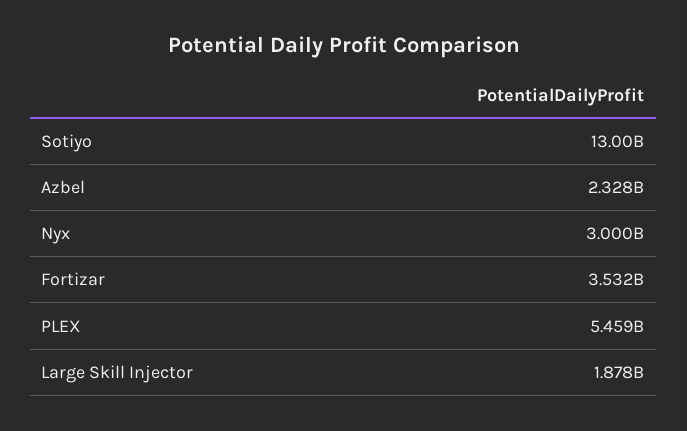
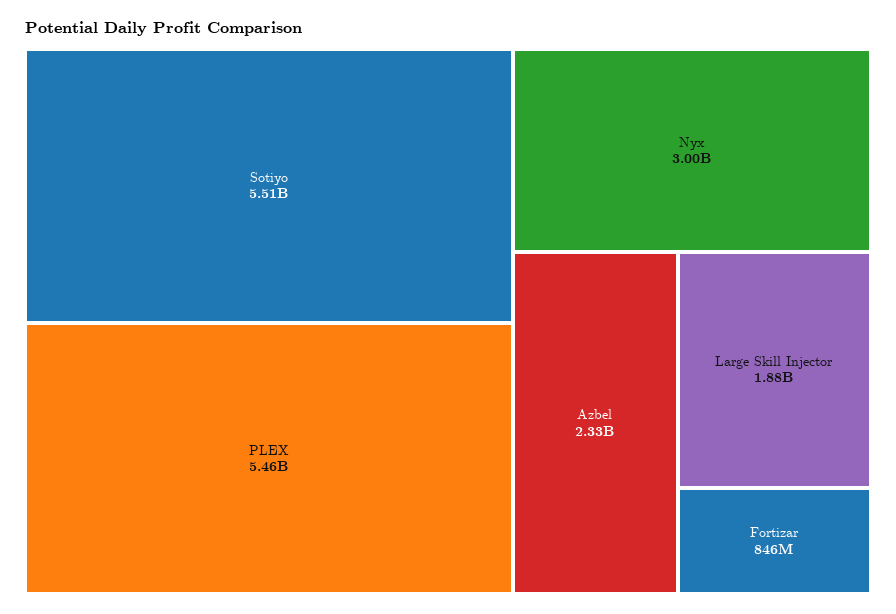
Sotiyo: 13000000000 -> 5510000000
Fortizar: 3532000000 -> 846000000

